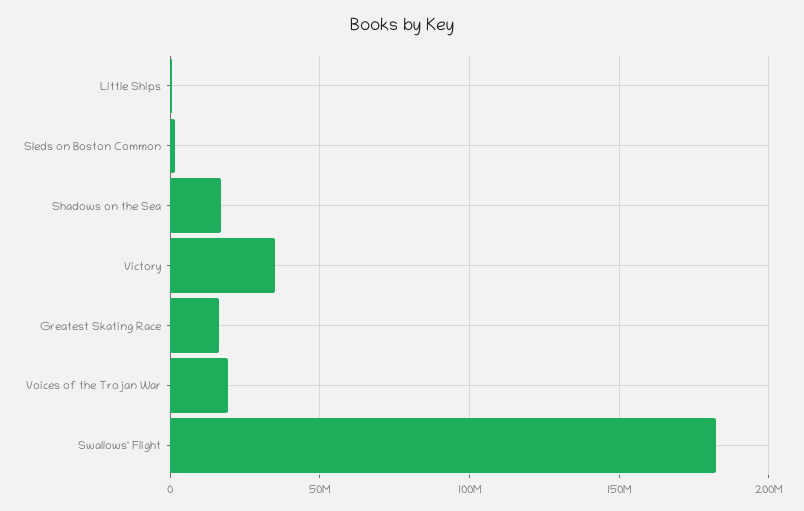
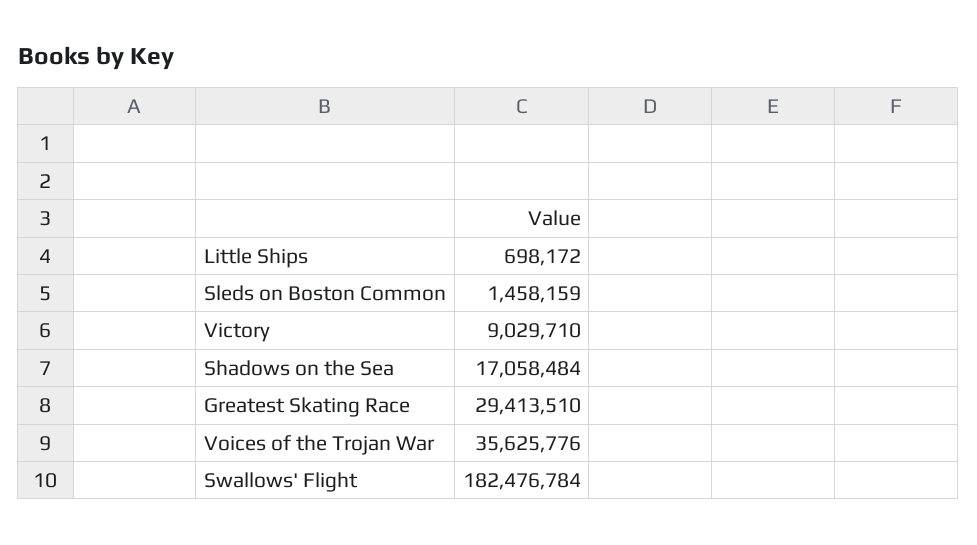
Victory: 35000000 -> 9029710
Greatest Skating Race: 15000000 -> 29413510
Voices of the Trojan War: 20000000 -> 35625776

